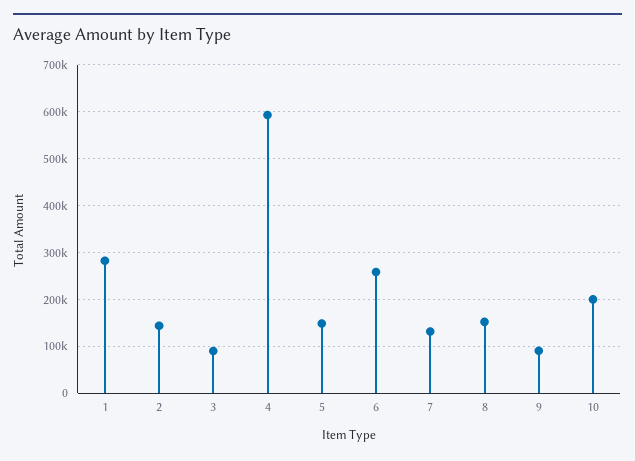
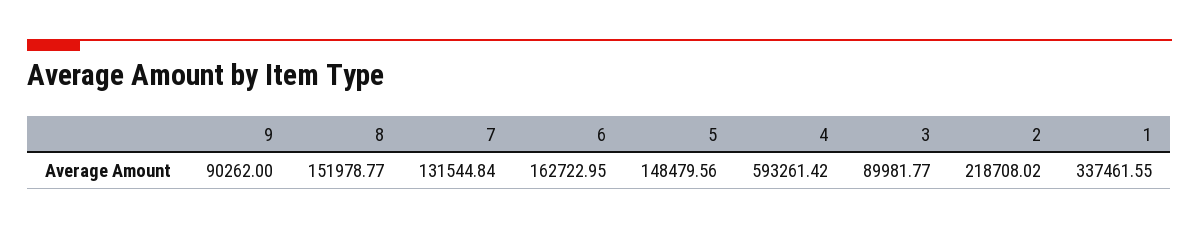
1: 280000 -> 337461.55
2: 140000 -> 218708.02
6: 260000 -> 162722.95
10: 200000 -> none

